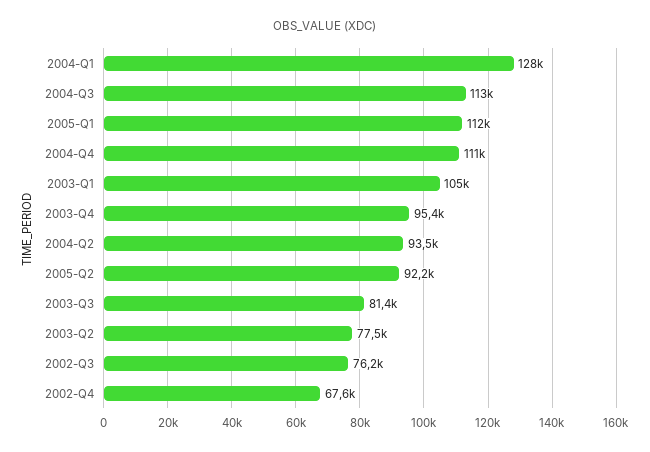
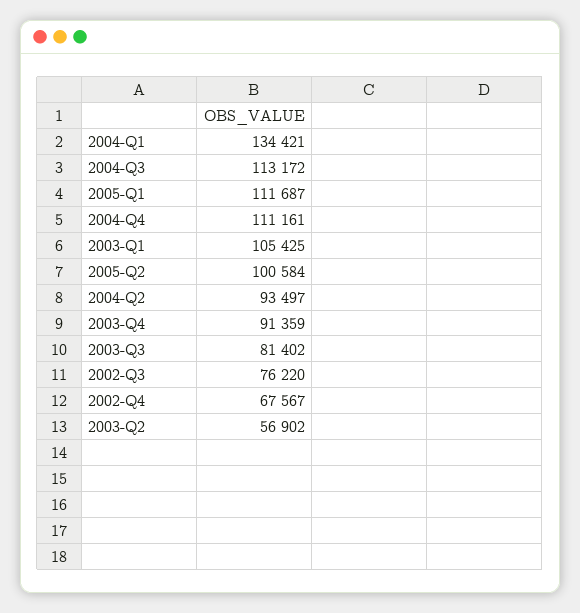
2004-Q1: 128000 -> 134421
2003-Q4: 95400 -> 91359
2005-Q2: 92200 -> 100584
2003-Q2: 77500 -> 56902

